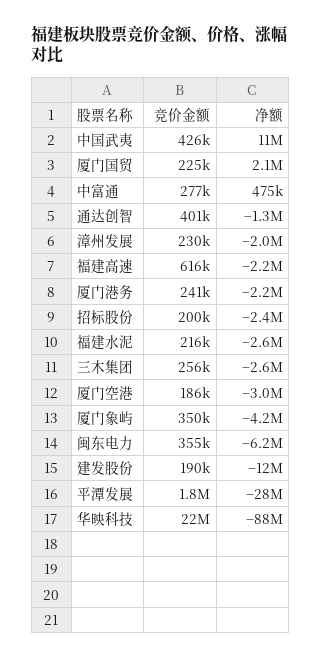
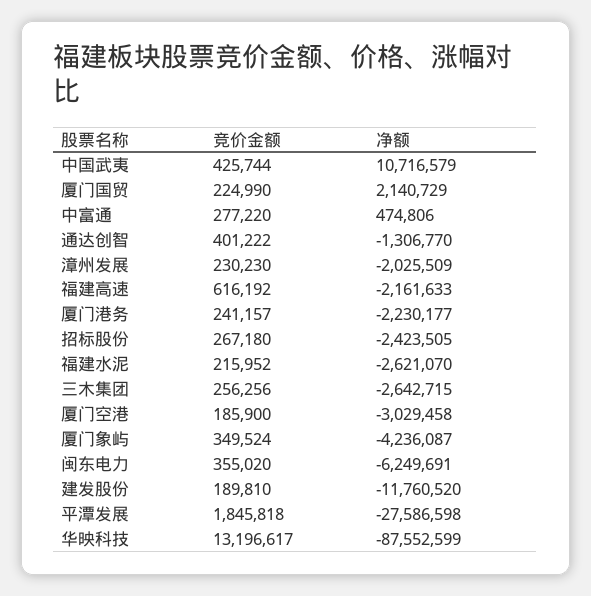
竞价金额, 招标股份: 200000 -> 267180
竞价金额, 华映科技: 22000000 -> 13196617

